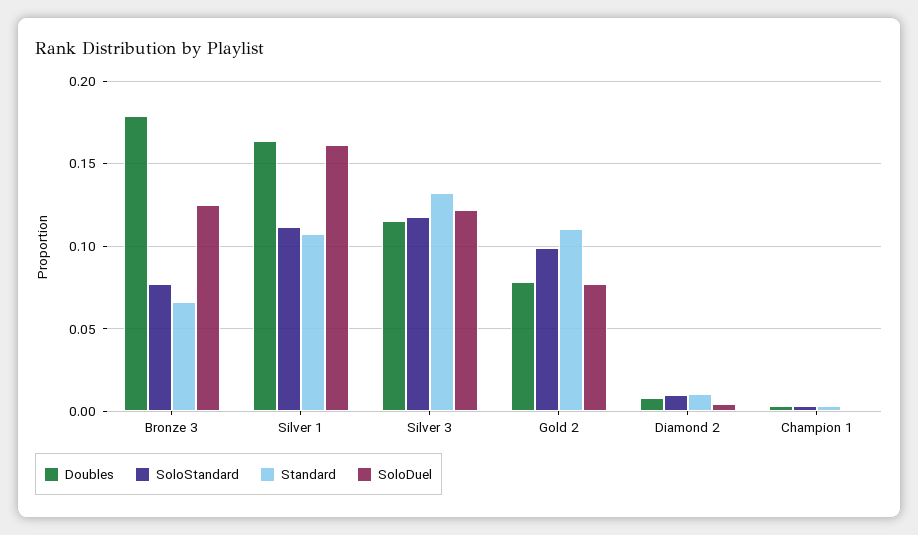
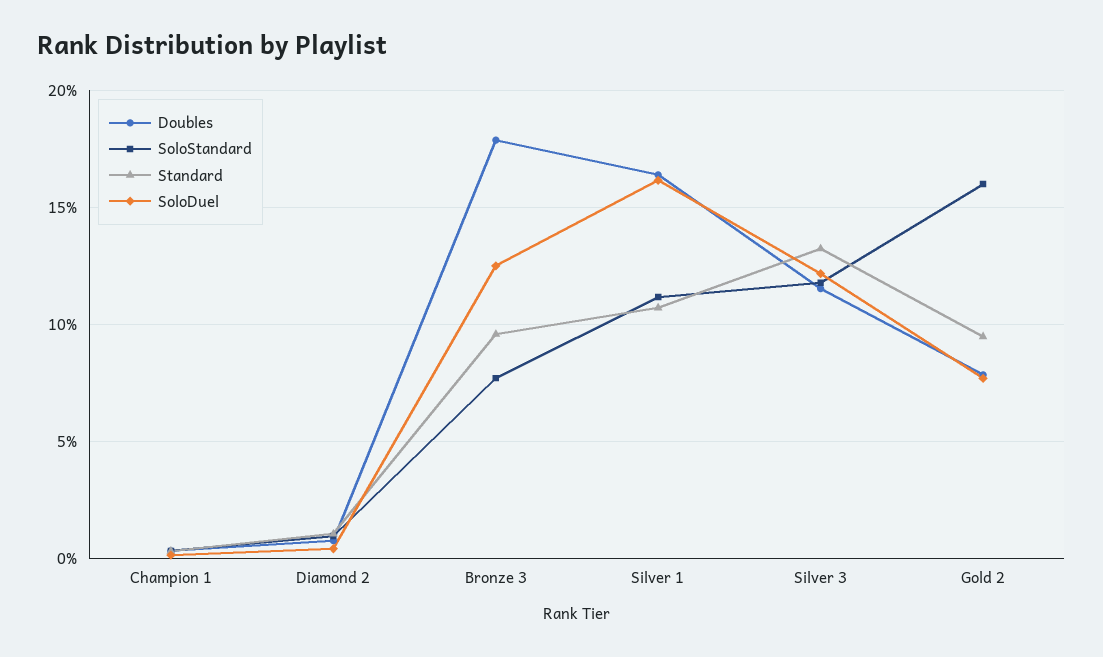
Standard, Bronze 3: 0.065 -> 0.095
SoloStandard, Gold 2: 0.1 -> 0.16
Standard, Gold 2: 0.11 -> 0.095

